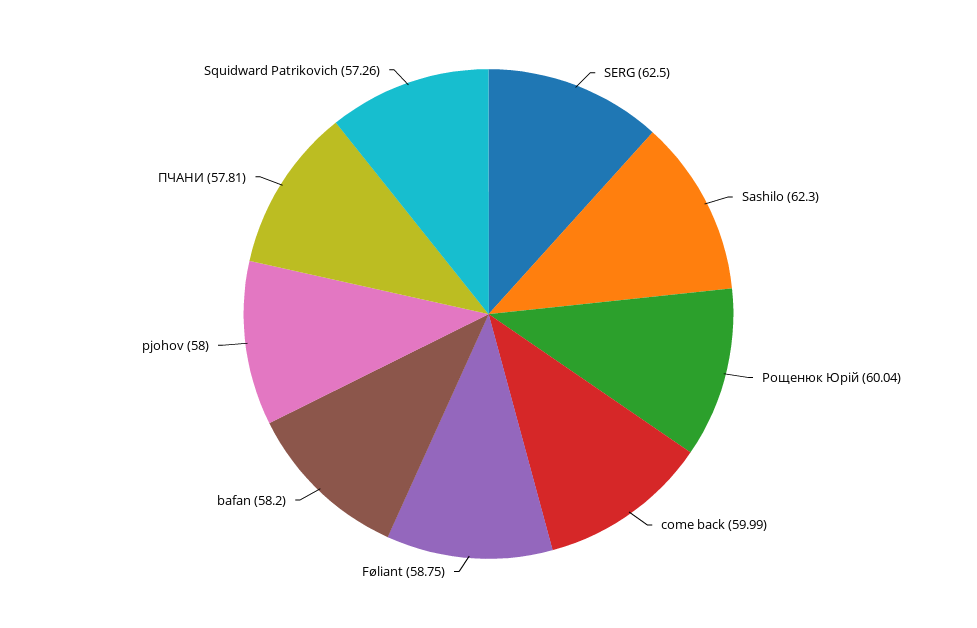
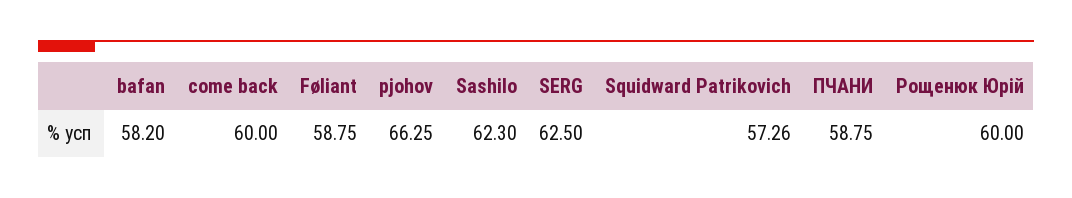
Рощенюк Юрій: 60.04 -> 60
come back: 59.99 -> 60
pjohov: 58 -> 66.25
ПЧАНИ: 57.81 -> 58.75

